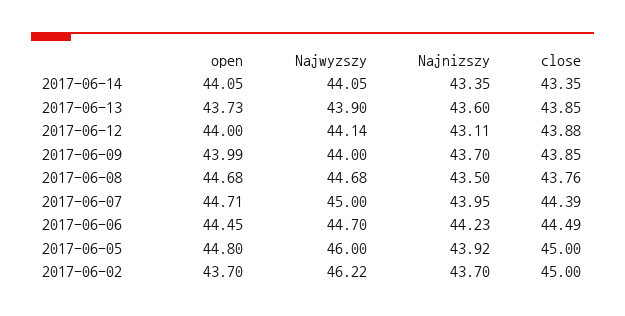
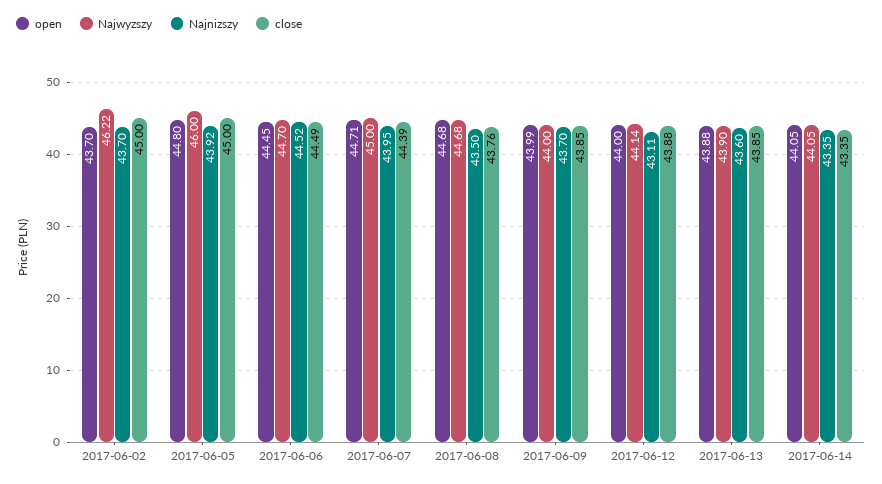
open, 2017-06-13: 43.73 -> 43.88
Najnizszy, 2017-06-06: 44.23 -> 44.52

